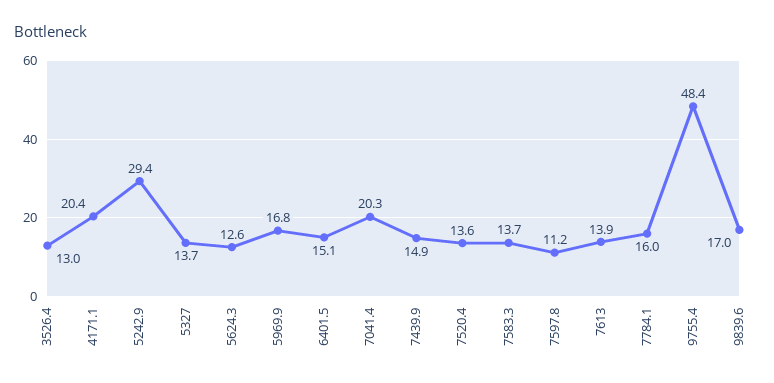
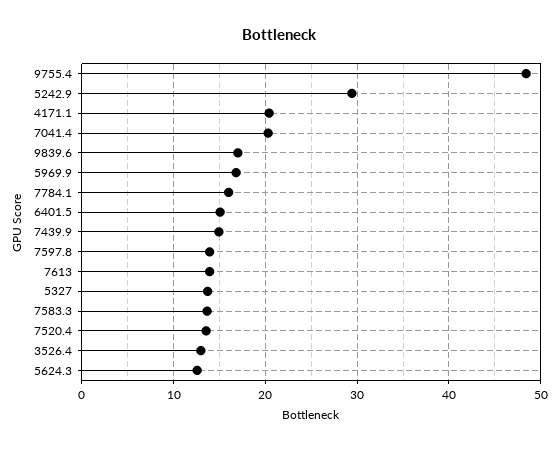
7597.8: 11.2 -> 14

